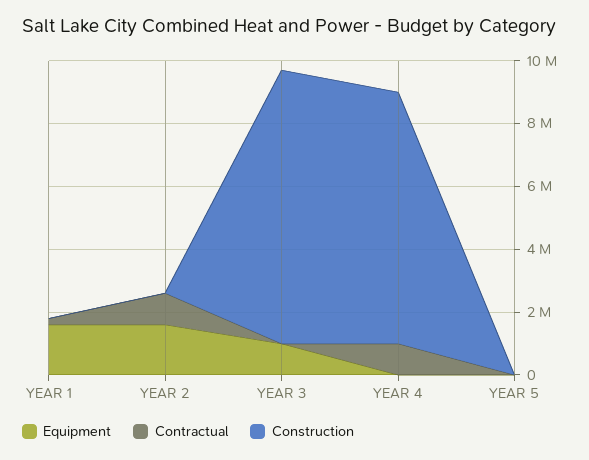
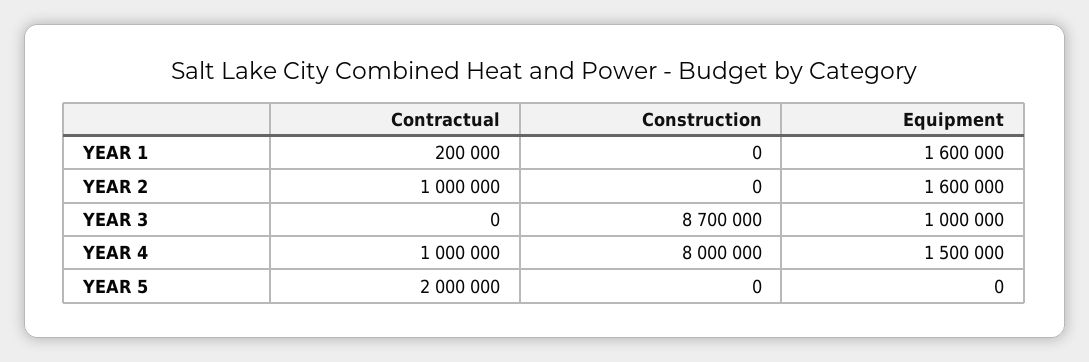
Equipment, YEAR 4: 0 -> 1500000
Contractual, YEAR 5: 0 -> 2000000

